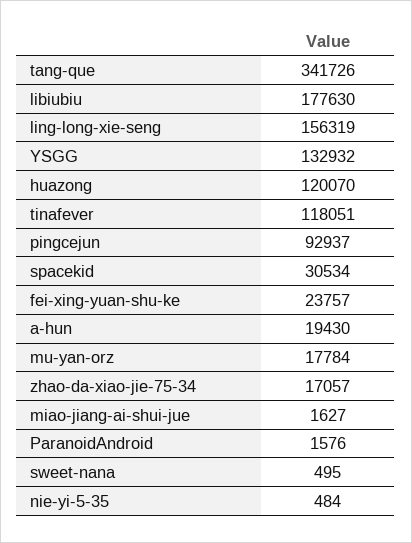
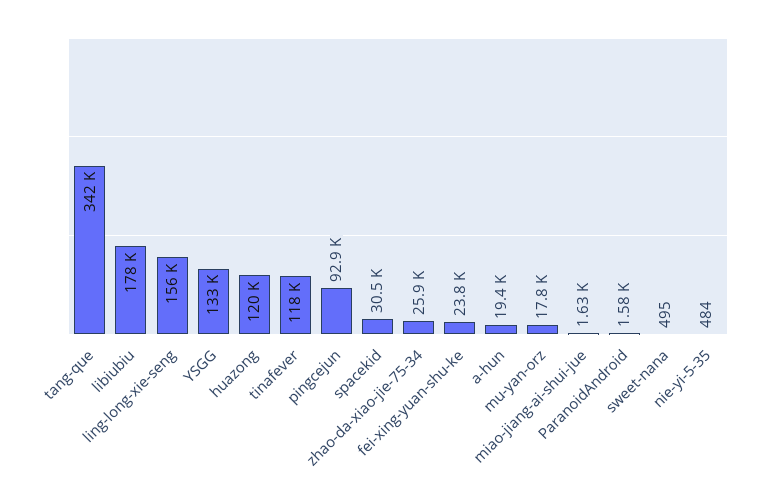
zhao-da-xiao-jie-75-34: 17057 -> 25900

